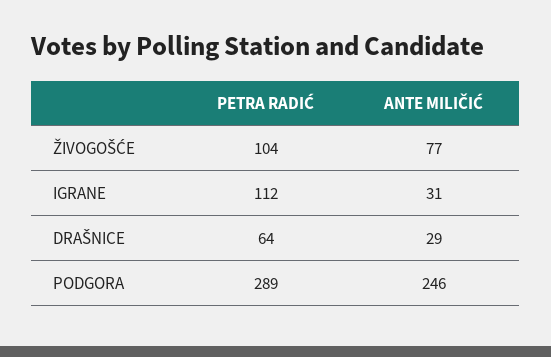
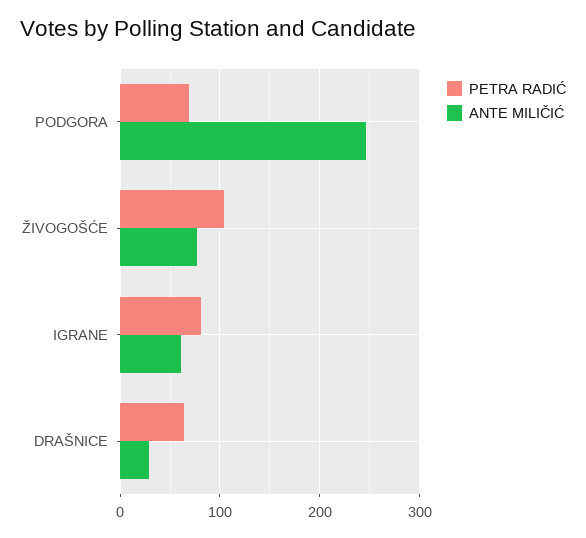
PETRA RADIĆ, IGRANE: 112 -> 80
ANTE MILIČIĆ, IGRANE: 31 -> 60
PETRA RADIĆ, PODGORA: 289 -> 70

